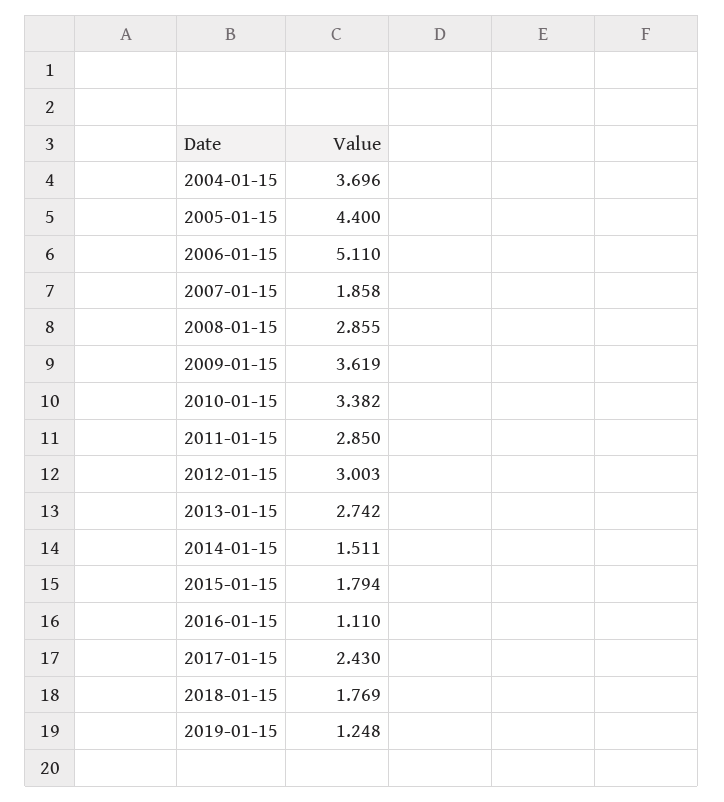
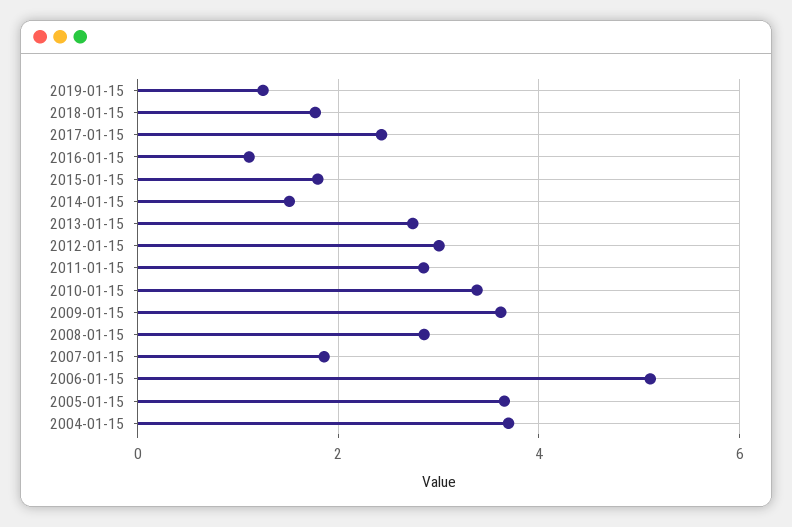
2005-01-15: 4.4 -> 3.6

